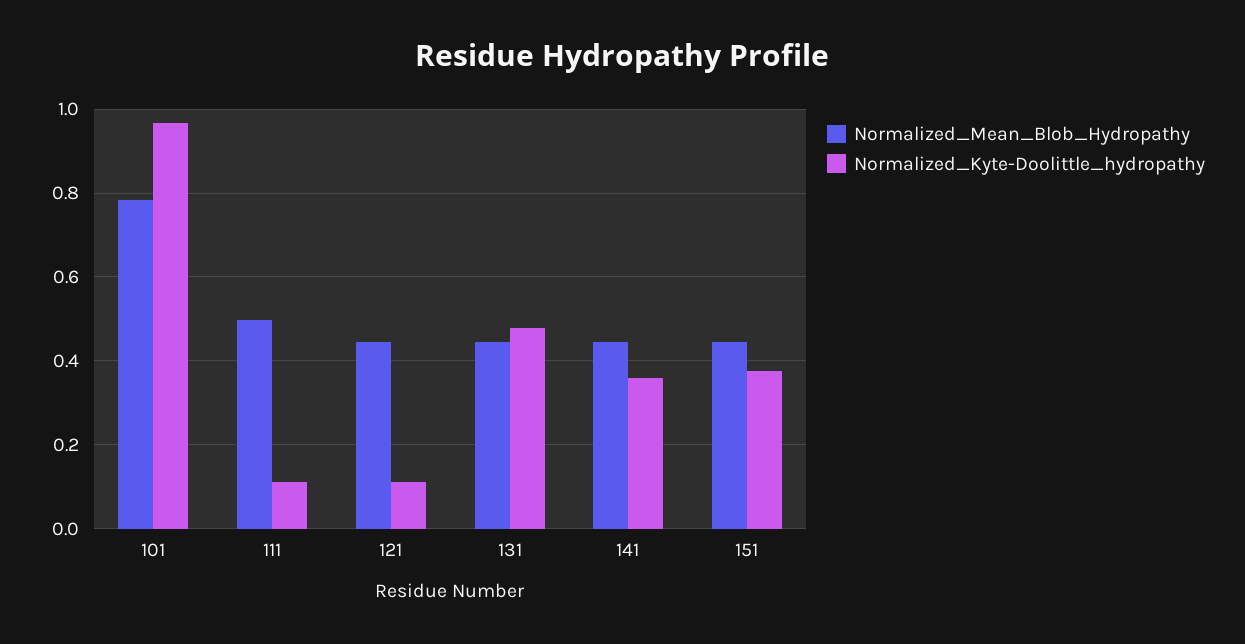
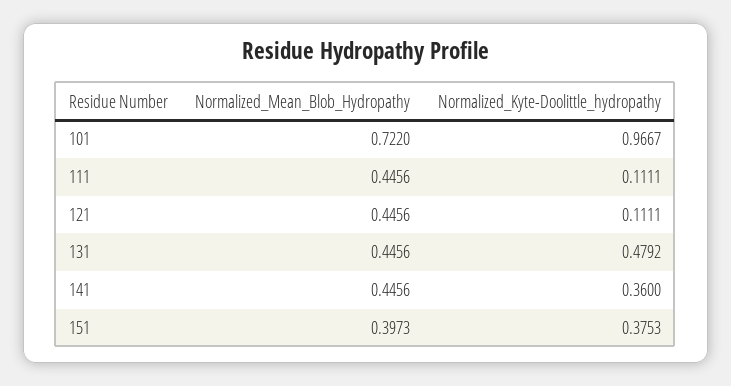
Normalized_Mean_Blob_Hydropathy, 101: 0.78 -> 0.722
Normalized_Mean_Blob_Hydropathy, 111: 0.5 -> 0.4456
Normalized_Mean_Blob_Hydropathy, 151: 0.44 -> 0.3973

